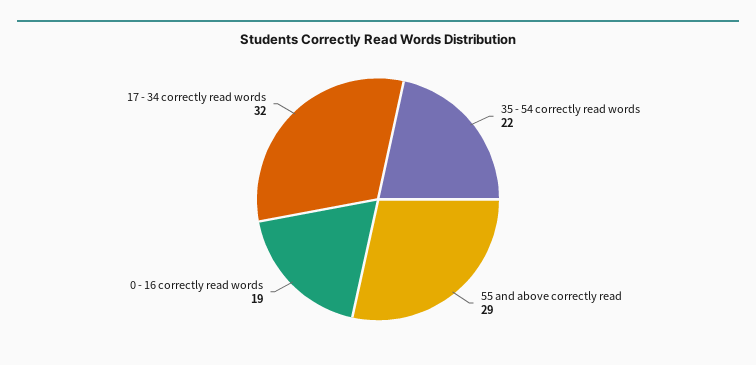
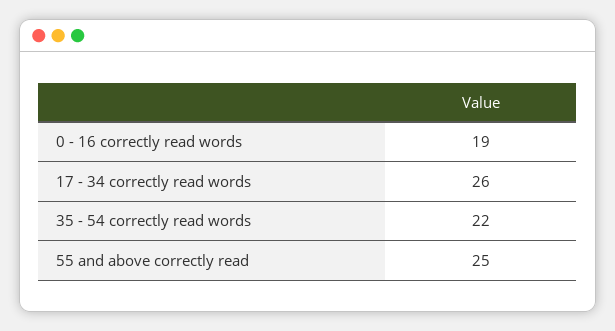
55 and above correctly read: 29 -> 25
17 - 34 correctly read words: 32 -> 26

